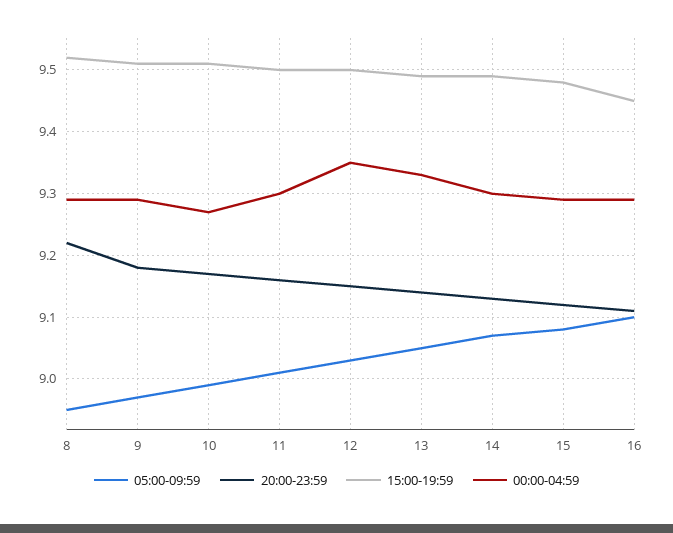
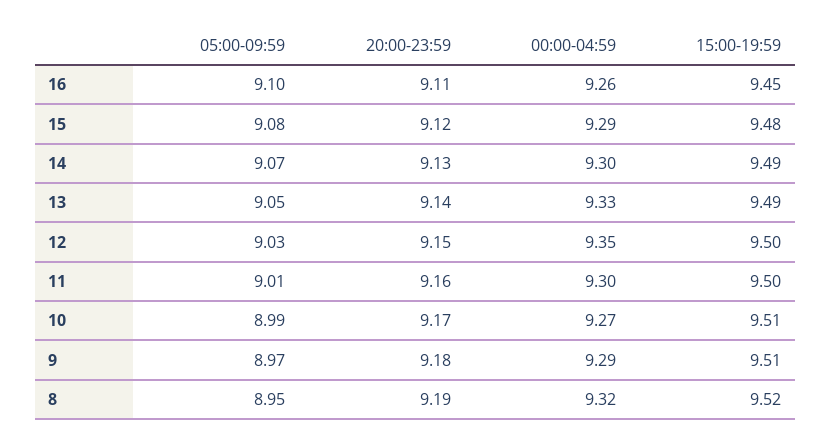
20:00-23:59, 8: 9.22 -> 9.19
00:00-04:59, 8: 9.29 -> 9.32
00:00-04:59, 16: 9.29 -> 9.26

